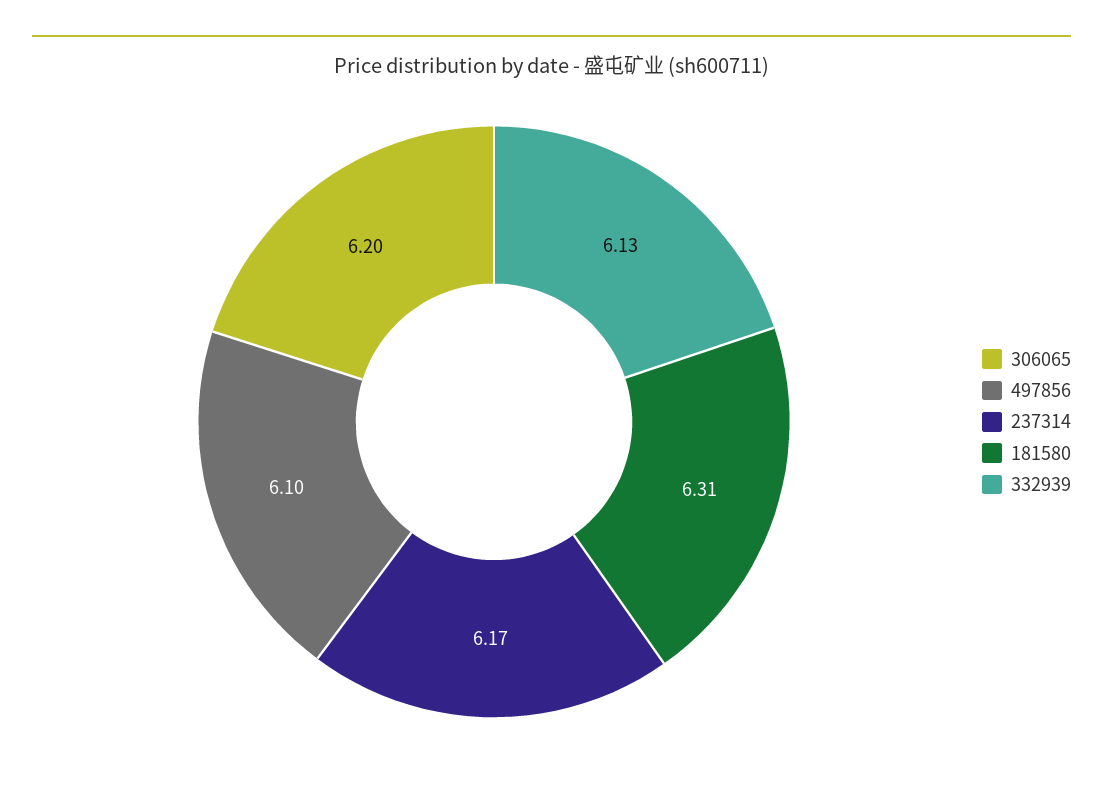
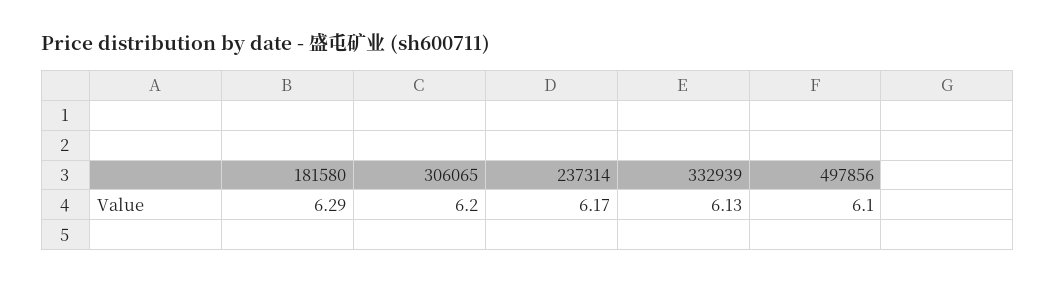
181580: 6.31 -> 6.29

